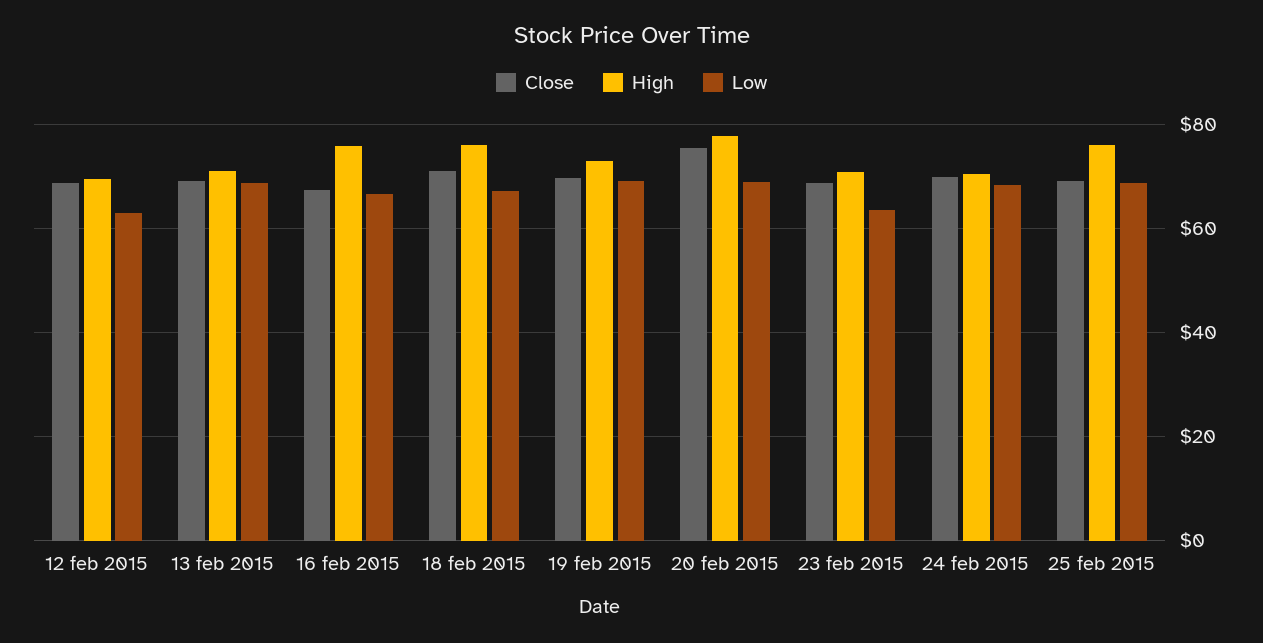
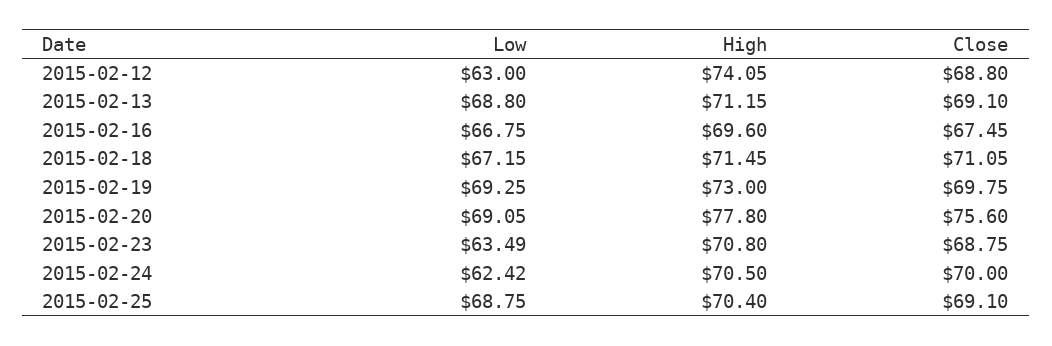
High, 12 feb 2015: 70 -> 74.05
High, 16 feb 2015: 76 -> 69.6
High, 18 feb 2015: 76 -> 71.45
Low, 24 feb 2015: 68 -> 62.42
High, 25 feb 2015: 76 -> 70.4

